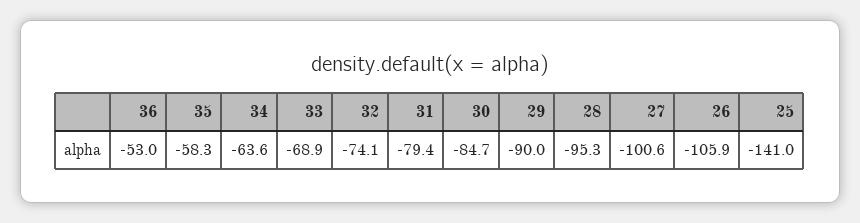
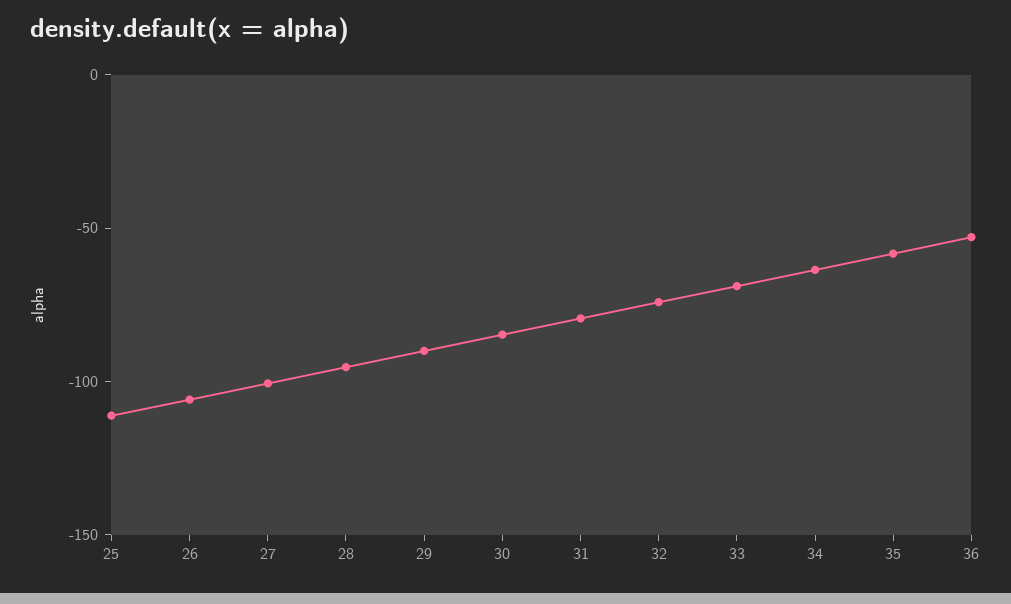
25: -141 -> -110

